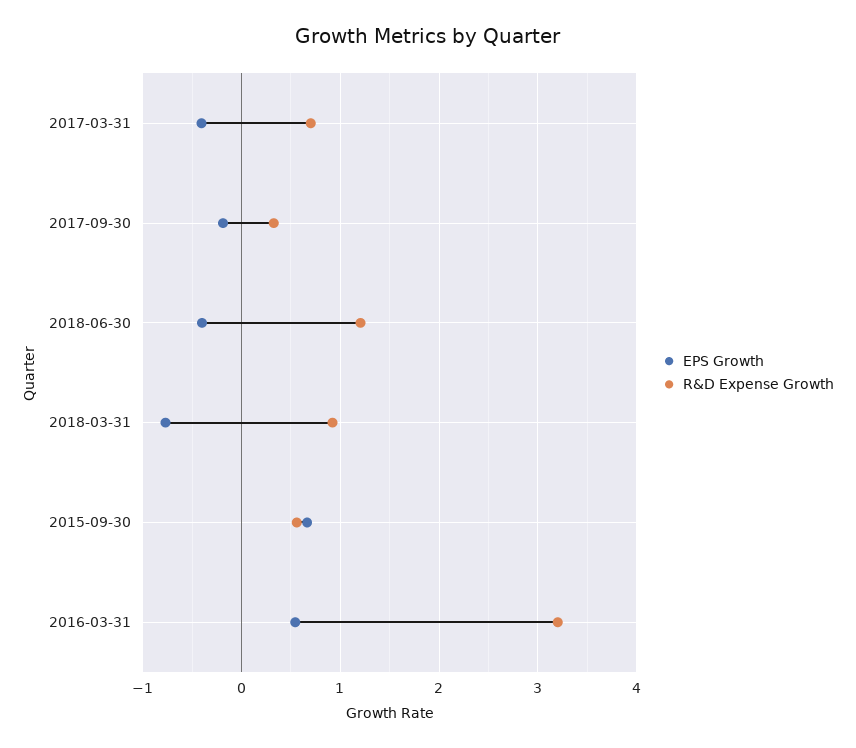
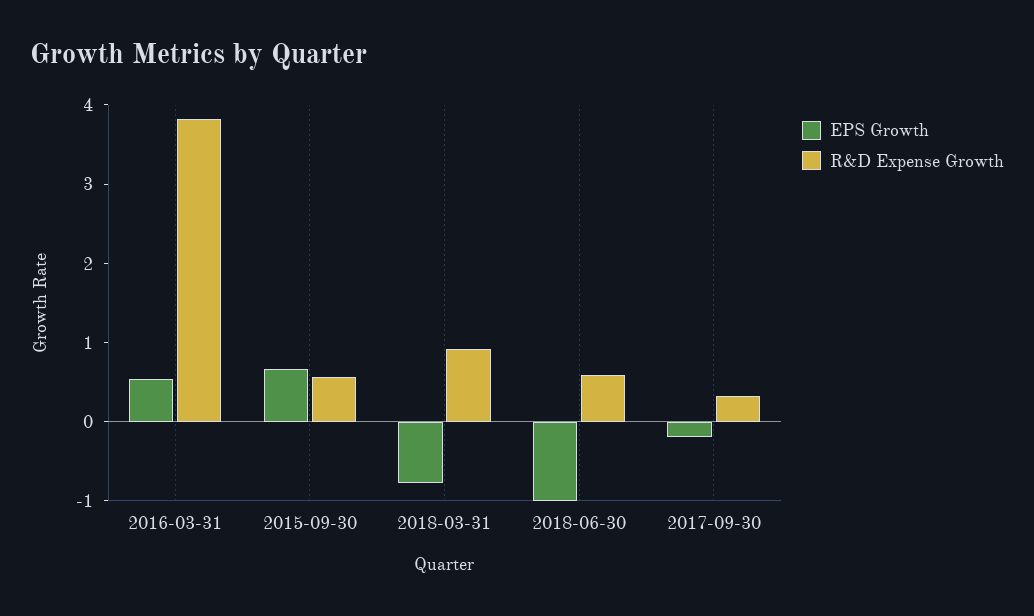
EPS Growth, 2017-03-31: -0.4 -> none
R&D Expense Growth, 2017-03-31: 0.7 -> none
EPS Growth, 2018-06-30: -0.4 -> -1
R&D Expense Growth, 2018-06-30: 1.2 -> 0.6
R&D Expense Growth, 2016-03-31: 3.2 -> 3.8

